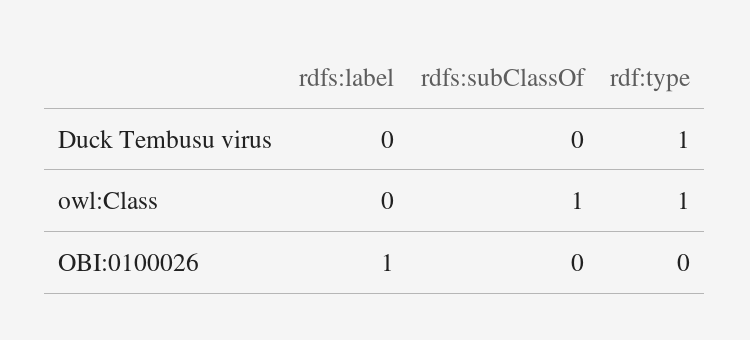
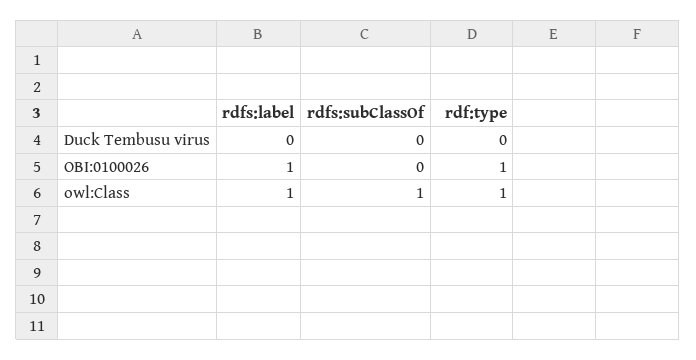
rdf:type, Duck Tembusu virus: 1 -> 0
rdfs:label, owl:Class: 0 -> 1
rdf:type, OBI:0100026: 0 -> 1

